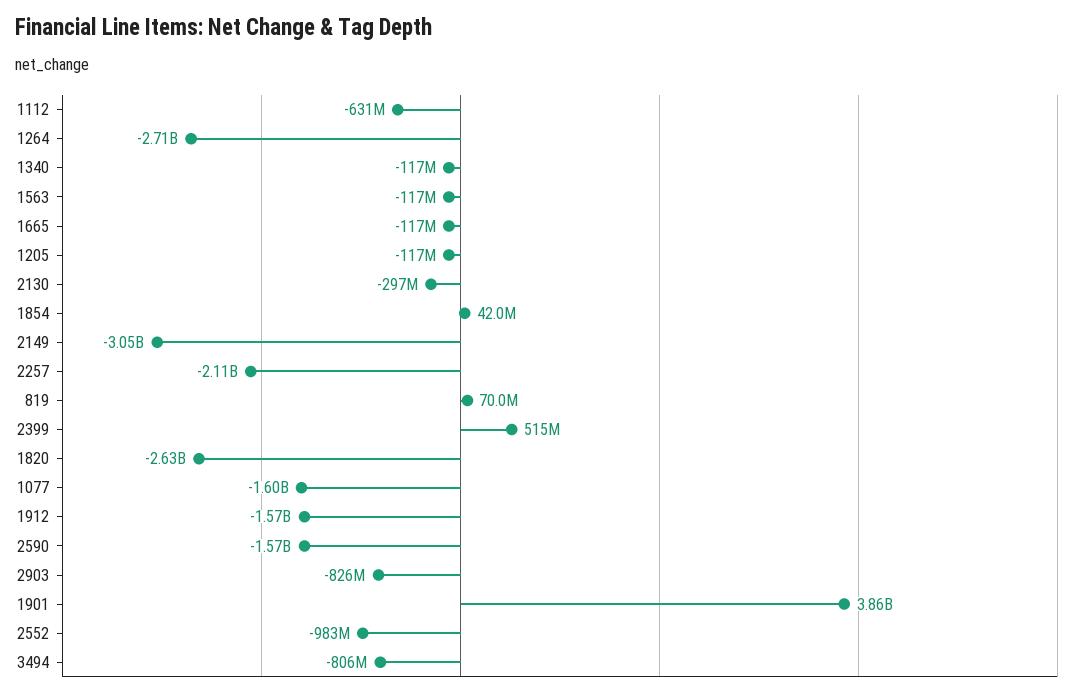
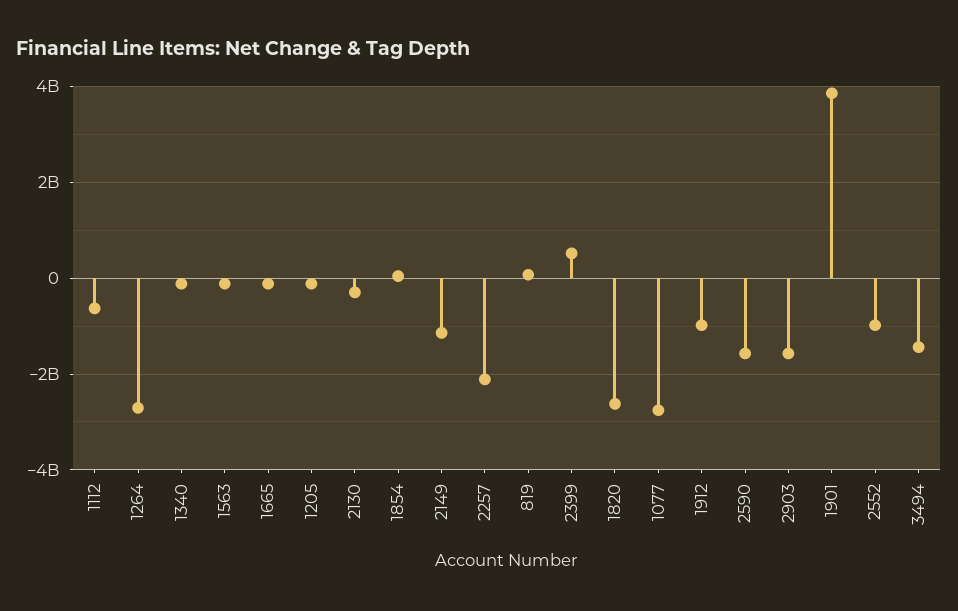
2149: -3050000000 -> -1200000000
1077: -1600000000 -> -2800000000
1912: -1570000000 -> -1000000000
2903: -826000000 -> -1600000000
3494: -806000000 -> -1400000000

